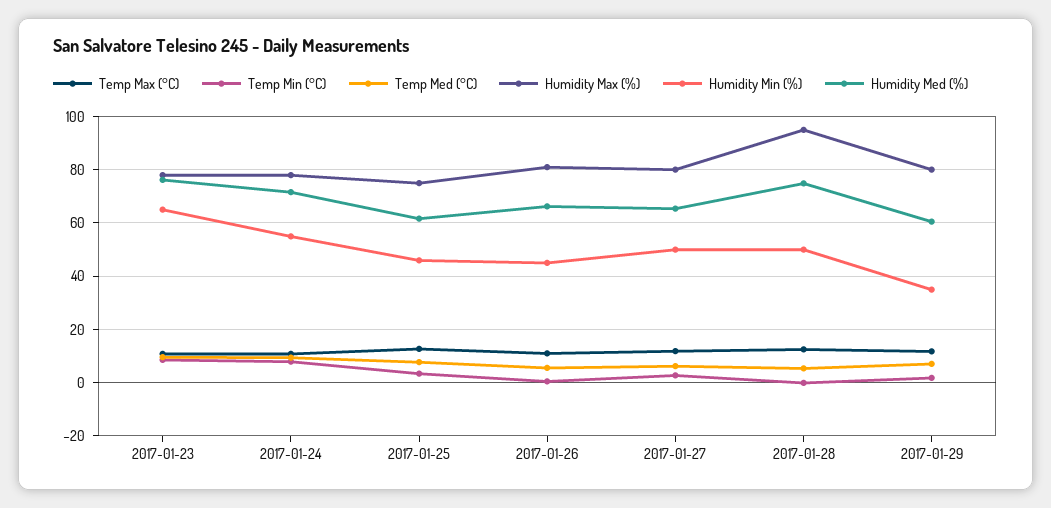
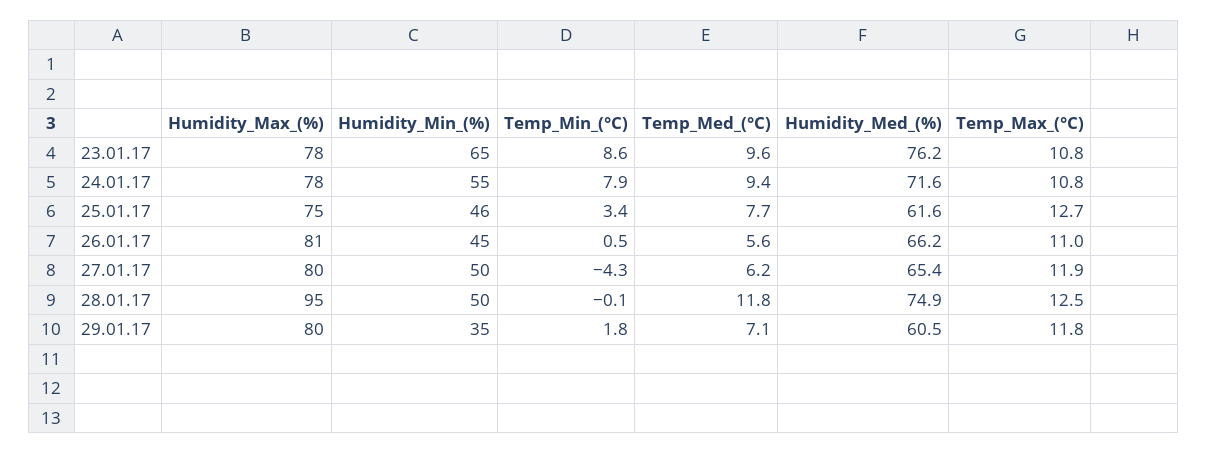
Temp Min (°C), 2017-01-27: 2.5 -> -4.3
Temp Med (°C), 2017-01-28: 5 -> 11.8

